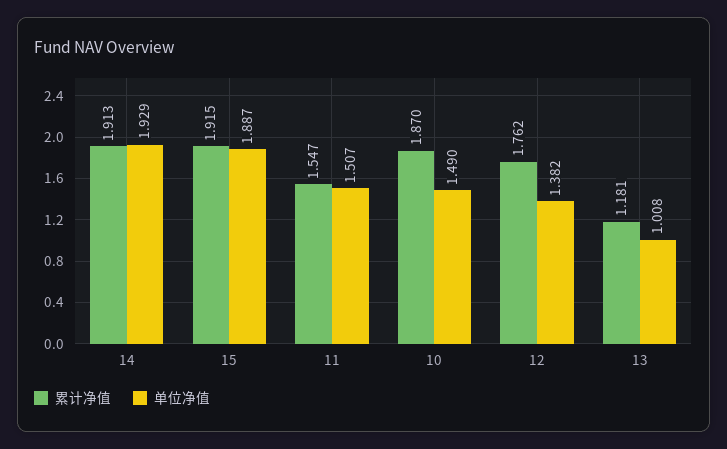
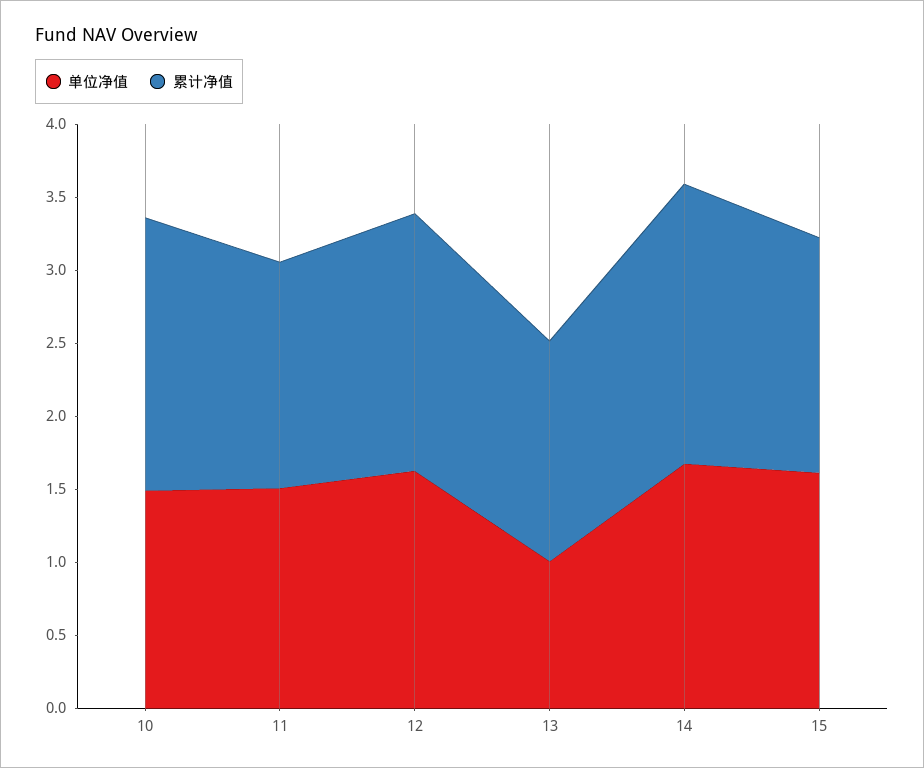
单位净值, 14: 1.929 -> 1.7
累计净值, 15: 1.915 -> 1.6
单位净值, 15: 1.887 -> 1.6
单位净值, 12: 1.382 -> 1.6
累计净值, 13: 1.181 -> 1.5

